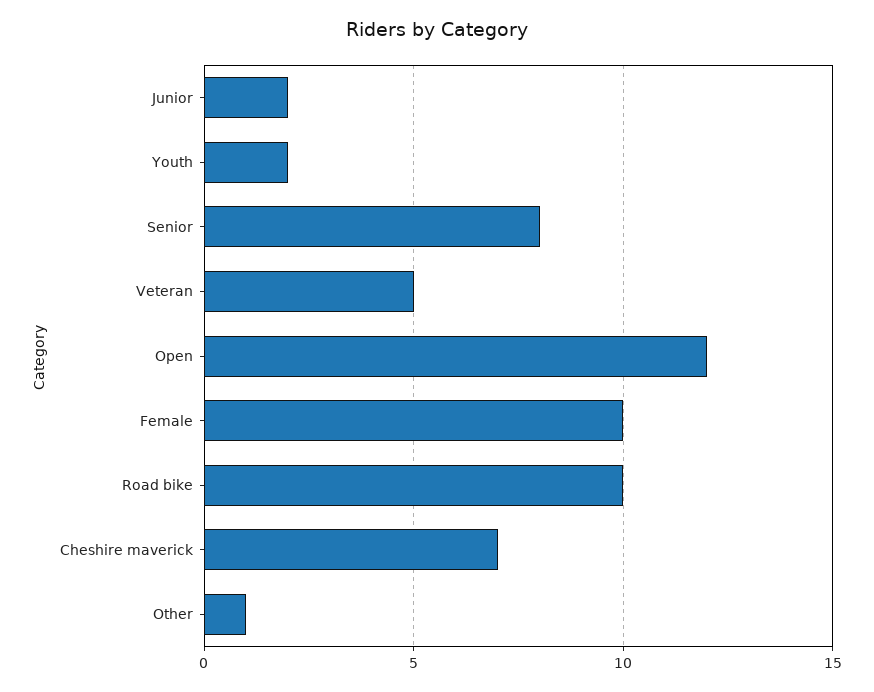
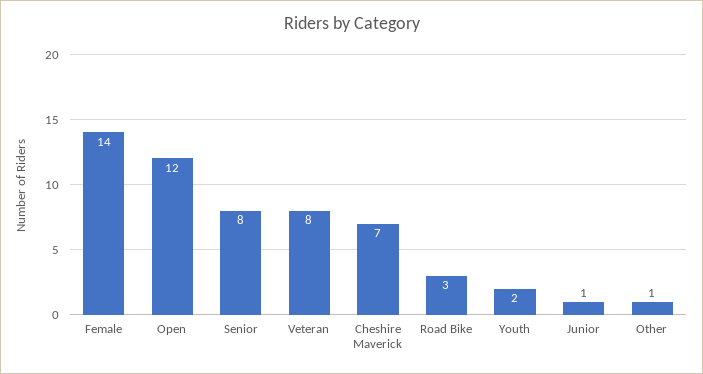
Junior: 2 -> 1
Veteran: 5 -> 8
Female: 10 -> 14
Road bike: 10 -> 3

